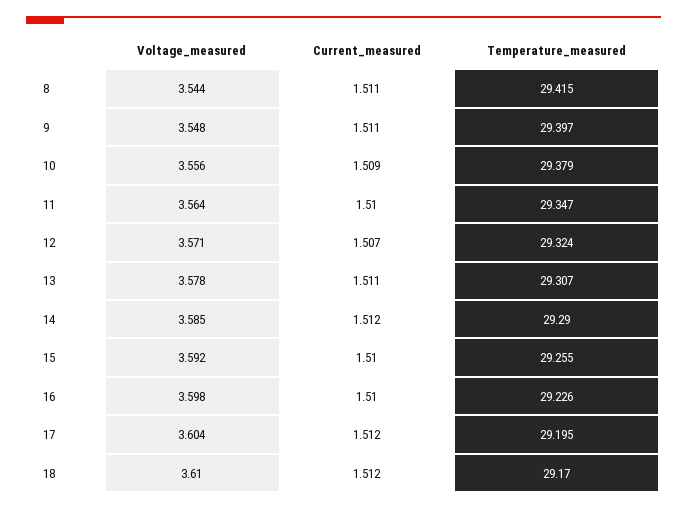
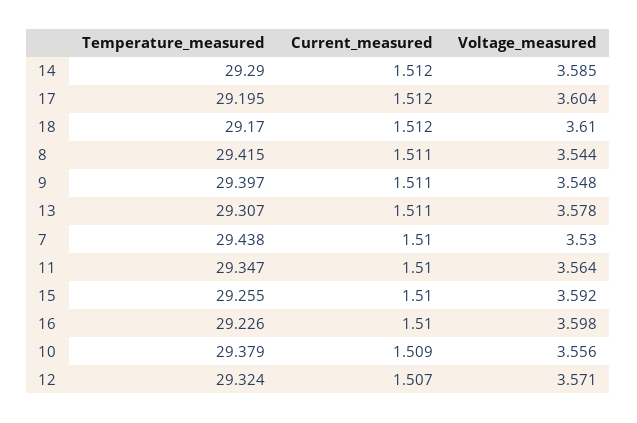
Temperature_measured, 7: none -> 29.438
Current_measured, 7: none -> 1.51
Voltage_measured, 7: none -> 3.53

